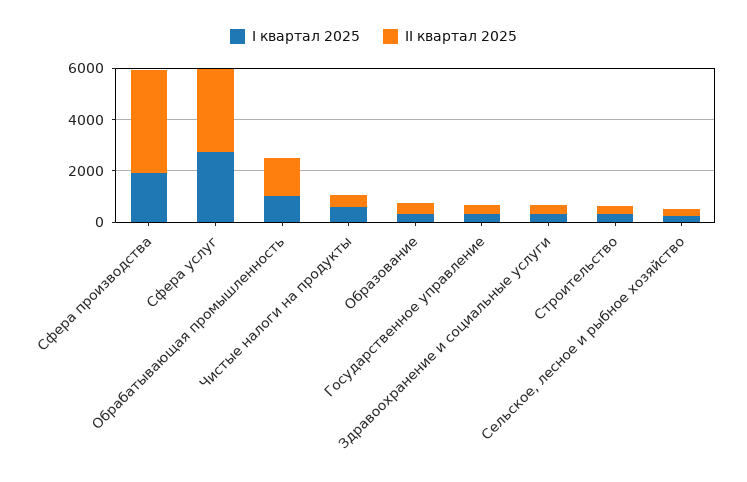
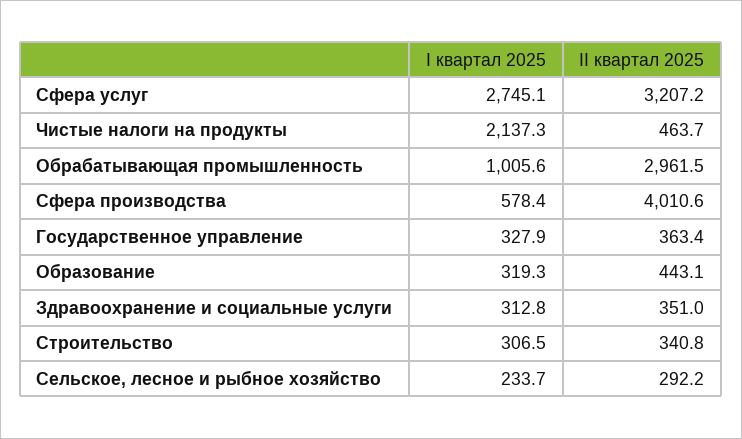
I квартал 2025, Сфера производства: 2000 -> 578.4
II квартал 2025, Обрабатывающая промышленность: 1500 -> 2961.5
I квартал 2025, Чистые налоги на продукты: 500 -> 2137.3

